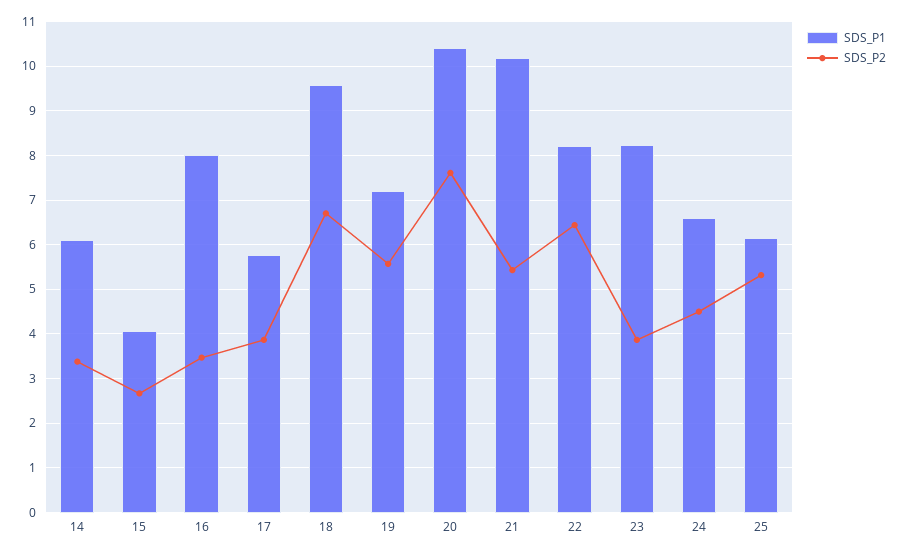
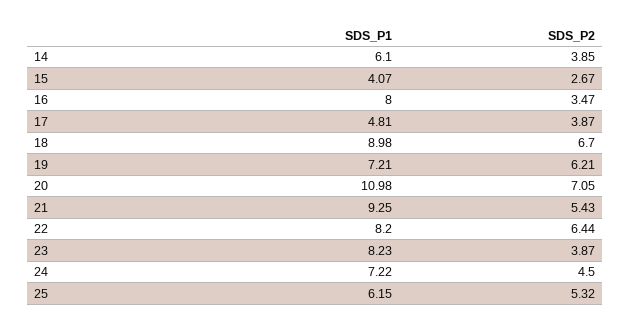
SDS_P2, 14: 3.4 -> 3.85
SDS_P1, 17: 5.8 -> 4.81
SDS_P1, 18: 9.6 -> 8.98
SDS_P2, 19: 5.6 -> 6.21
SDS_P1, 20: 10.4 -> 10.98
SDS_P2, 20: 7.6 -> 7.05
SDS_P1, 21: 10.2 -> 9.25
SDS_P1, 24: 6.6 -> 7.22

